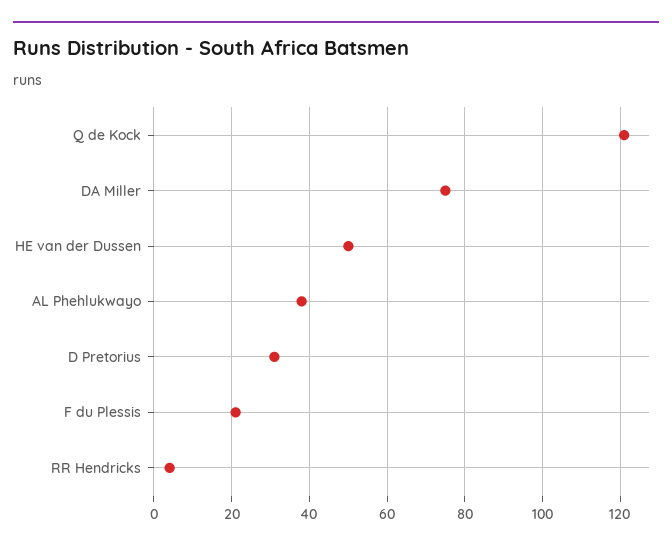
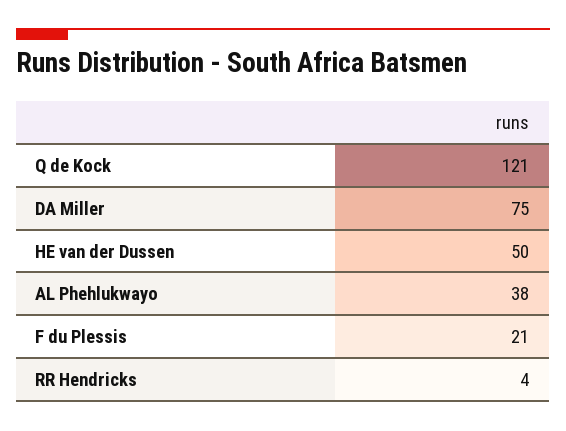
D Pretorius: 30 -> none

